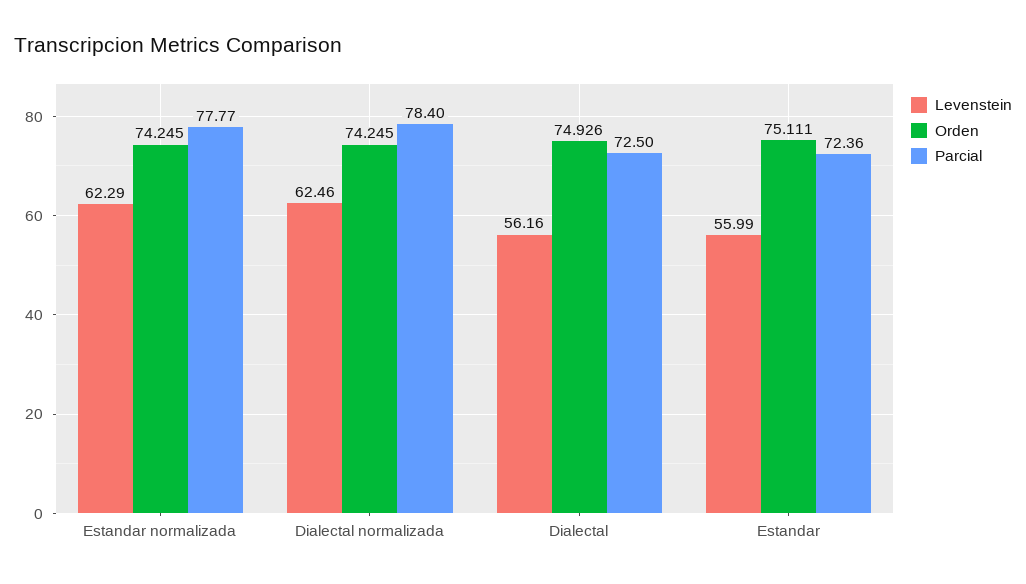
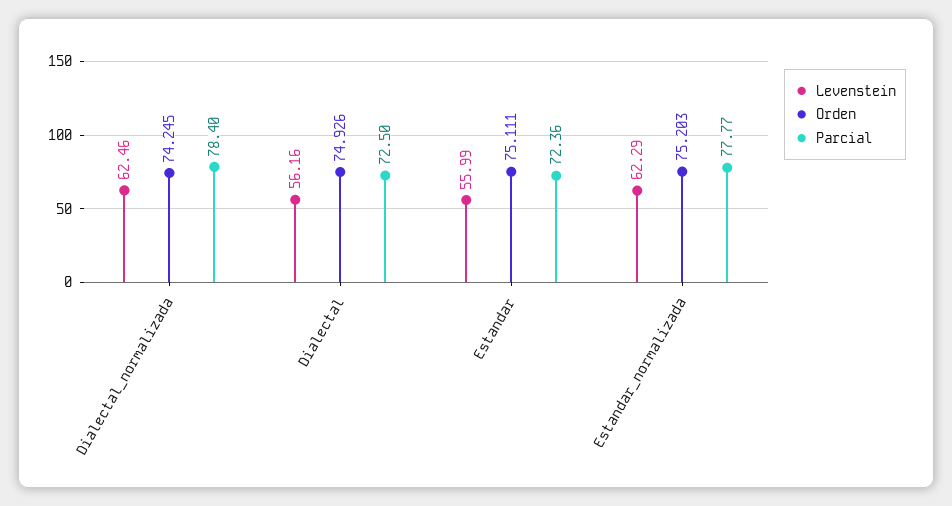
Orden, Estandar normalizada: 74.245 -> 75.203

